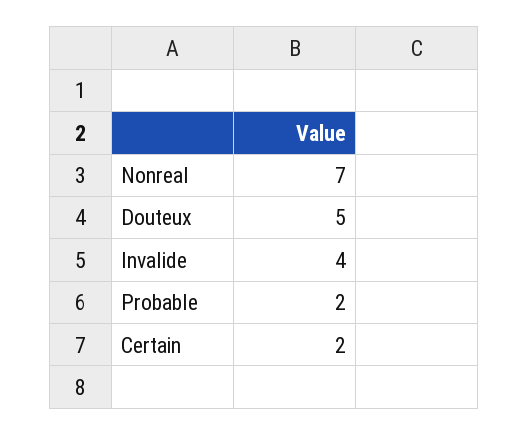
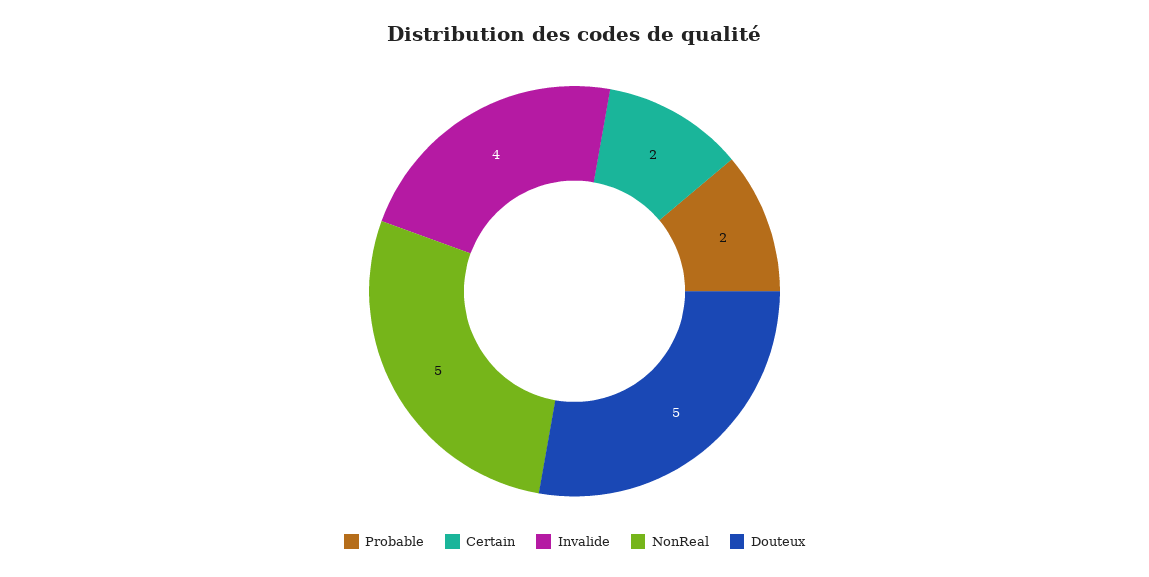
Nonreal: 7 -> 5

